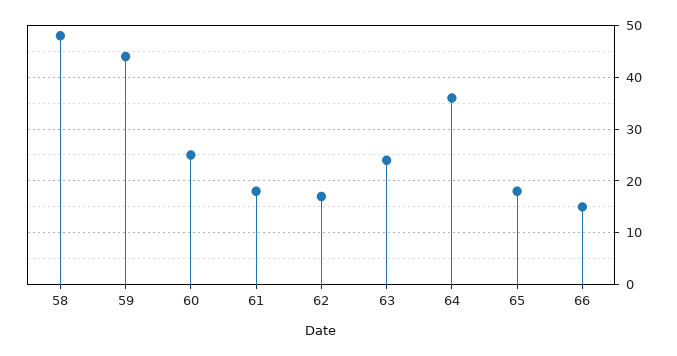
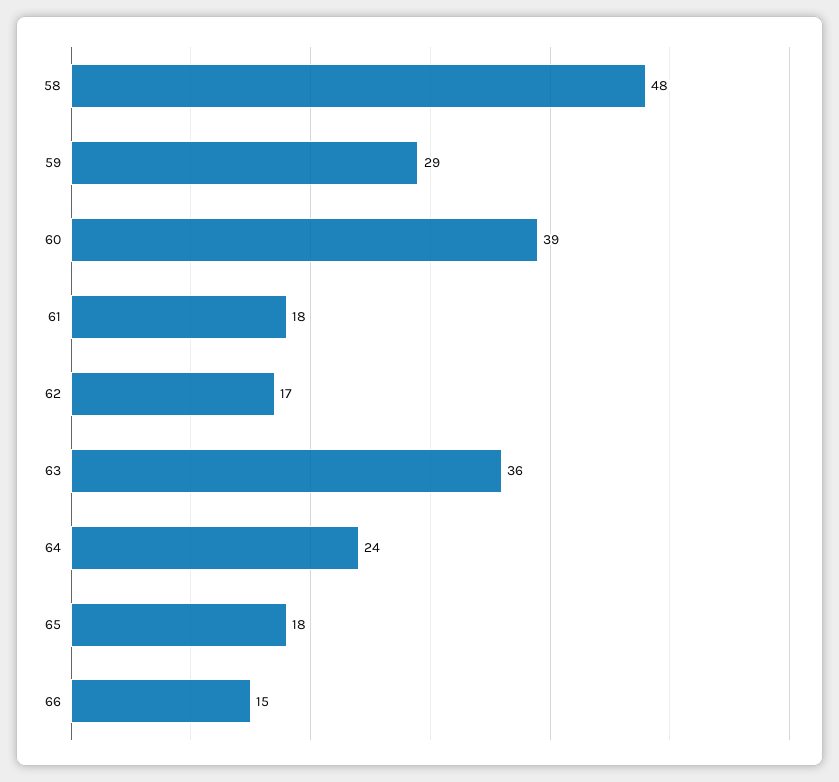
59: 45 -> 29
60: 25 -> 39
63: 25 -> 36
64: 35 -> 24

